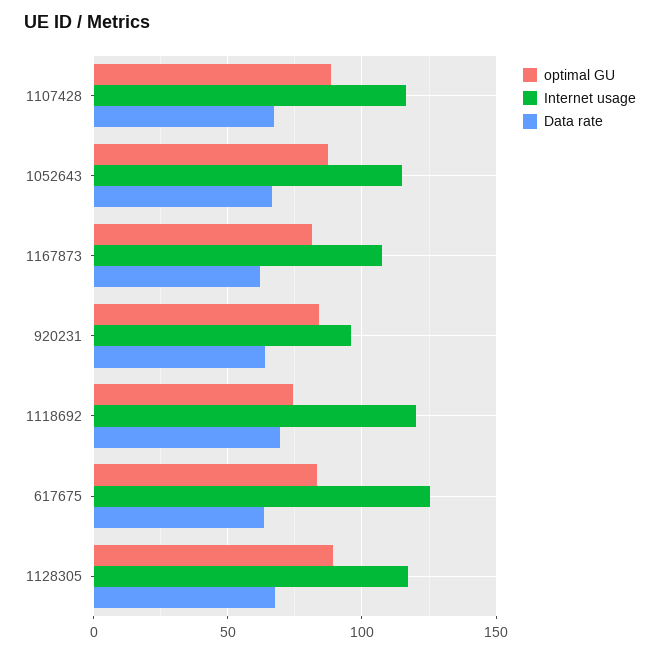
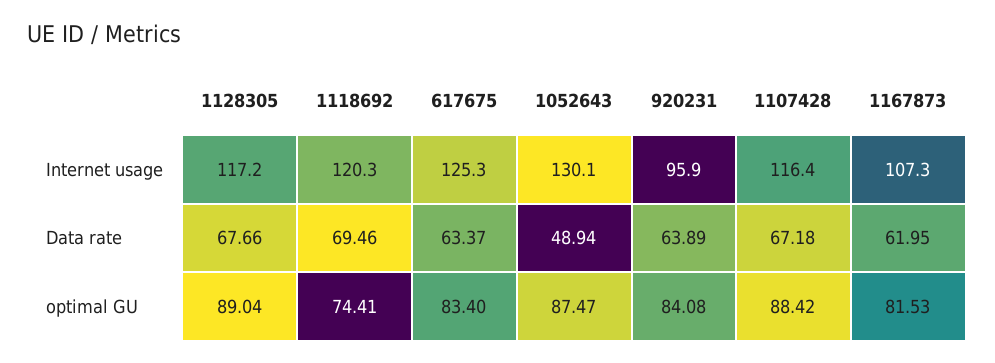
Internet usage, 1052643: 115 -> 130.1
Data rate, 1052643: 65 -> 48.94

